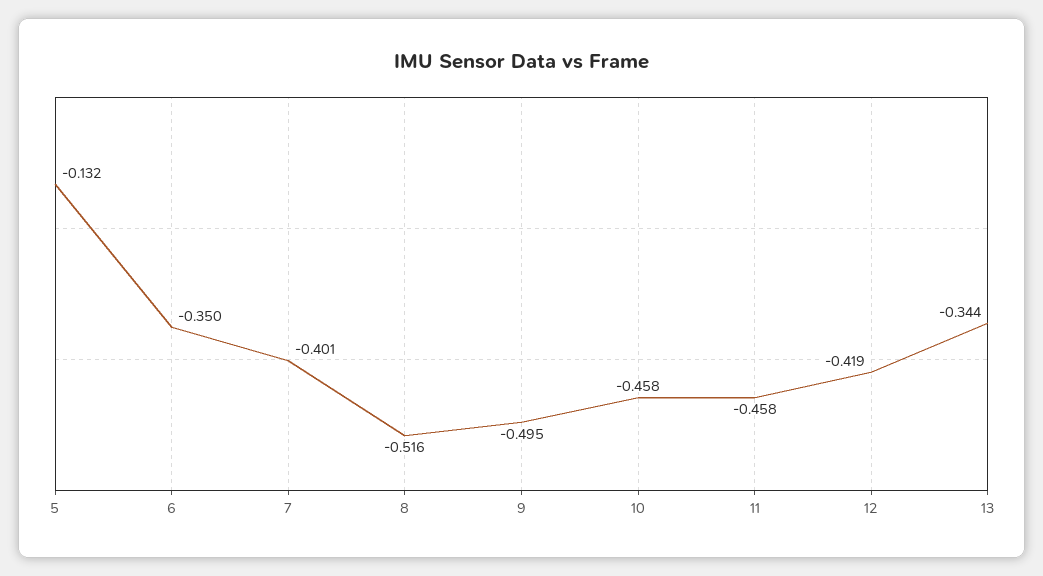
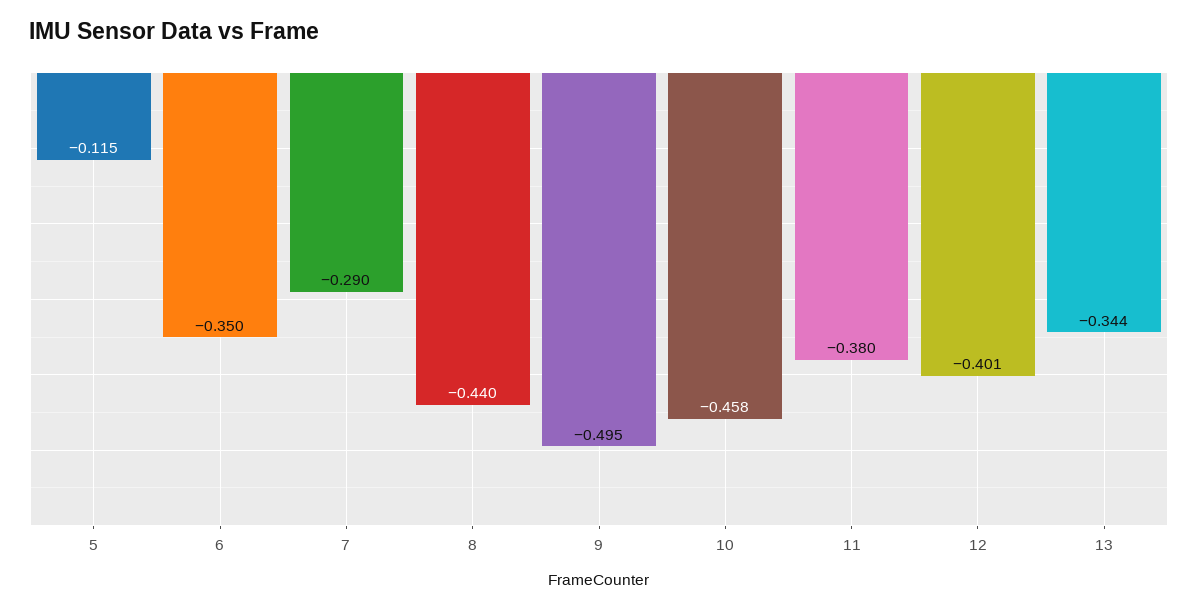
5: -0.132 -> -0.115
7: -0.401 -> -0.29
8: -0.516 -> -0.44
11: -0.458 -> -0.38
12: -0.419 -> -0.401

